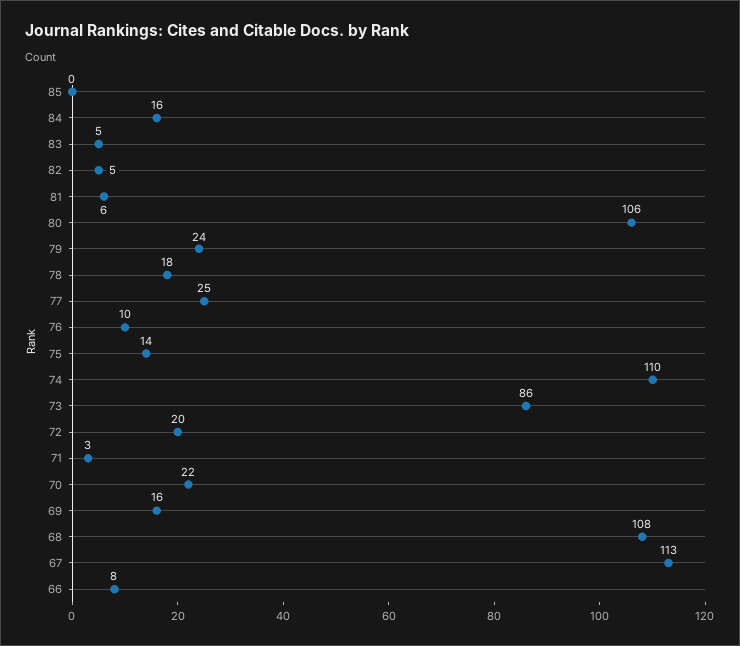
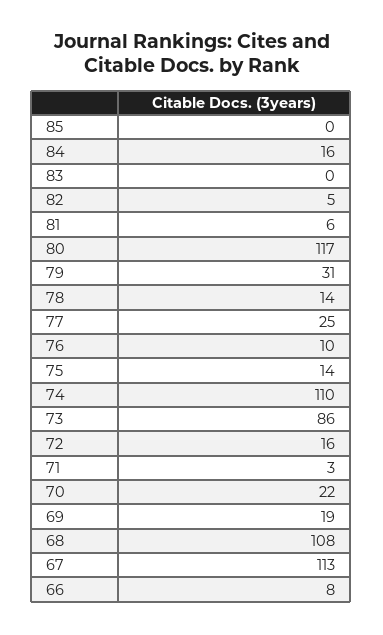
83: 5 -> 0
80: 106 -> 117
79: 24 -> 31
78: 18 -> 14
72: 20 -> 16
69: 16 -> 19

